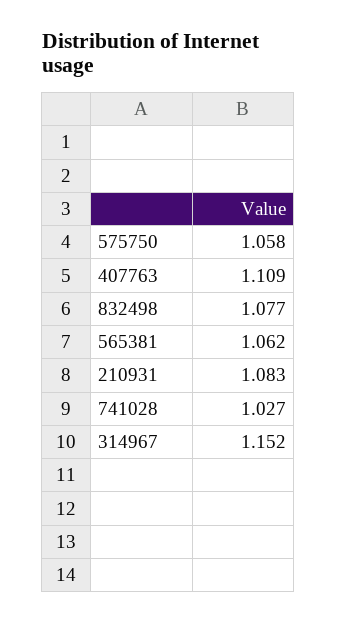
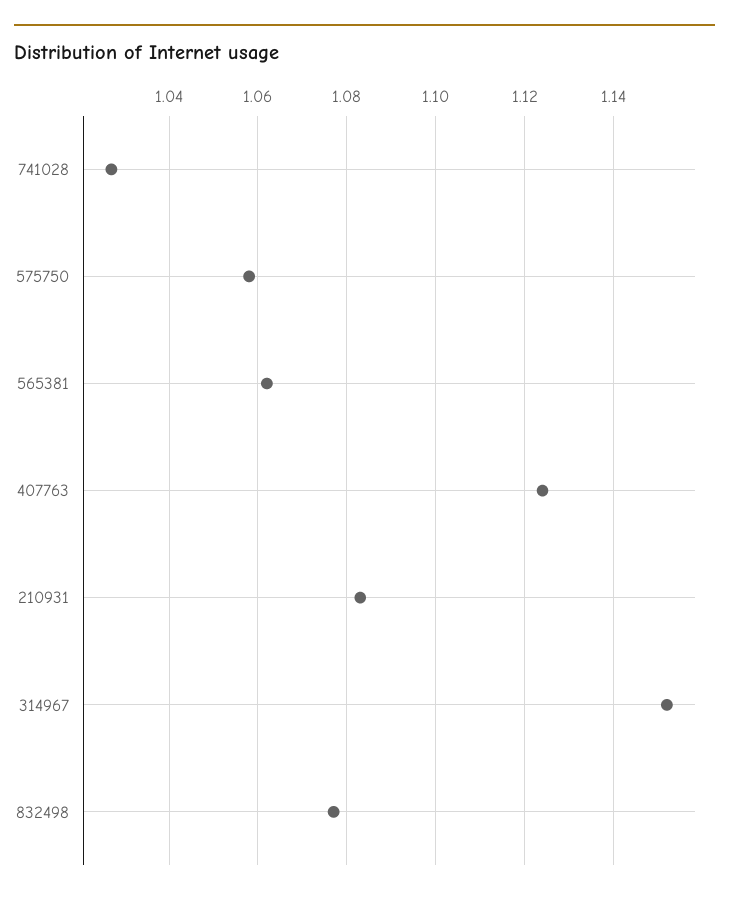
407763: 1.109 -> 1.125

